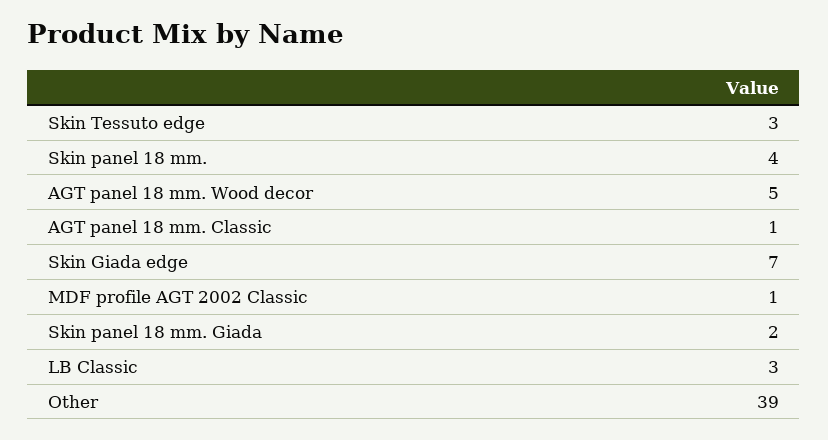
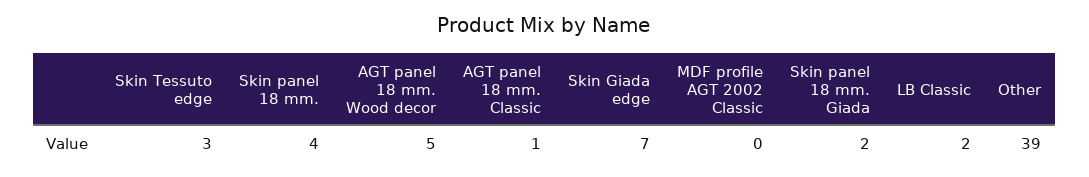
MDF profile AGT 2002 Classic: 1 -> 0
LB Classic: 3 -> 2

